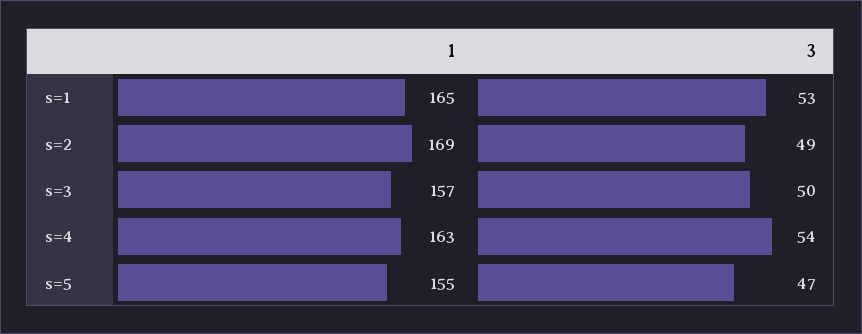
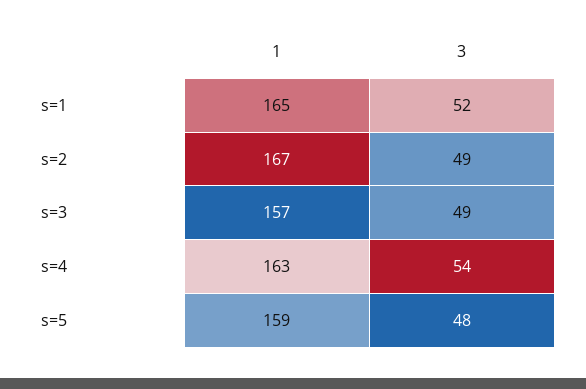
3, s=1: 53 -> 52
1, s=2: 169 -> 167
3, s=3: 50 -> 49
1, s=5: 155 -> 159
3, s=5: 47 -> 48

